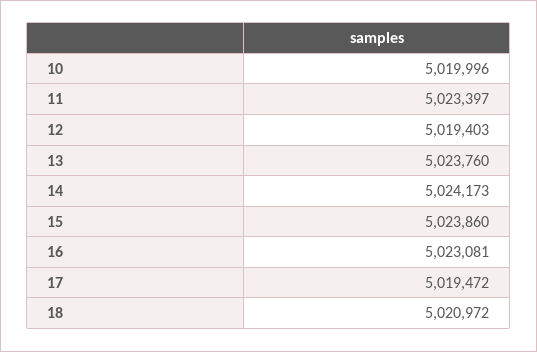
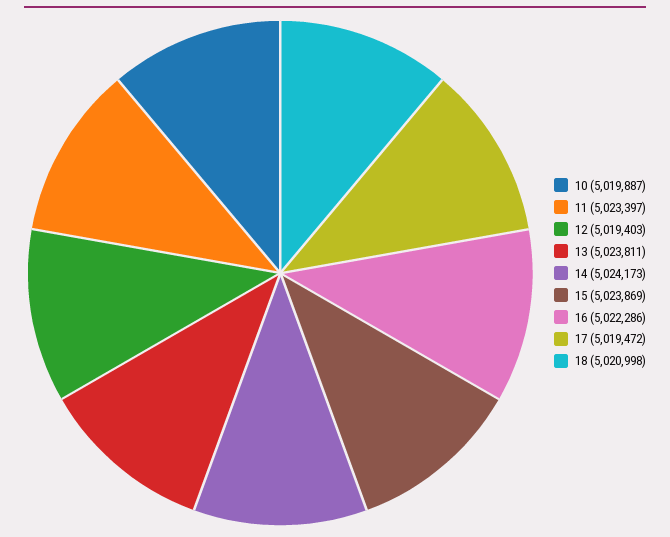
10: 5019996 -> 5019887
13: 5023760 -> 5023811
15: 5023860 -> 5023869
16: 5023081 -> 5022286
18: 5020972 -> 5020998

